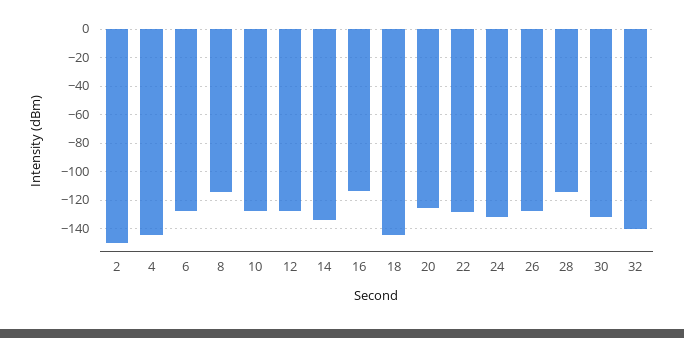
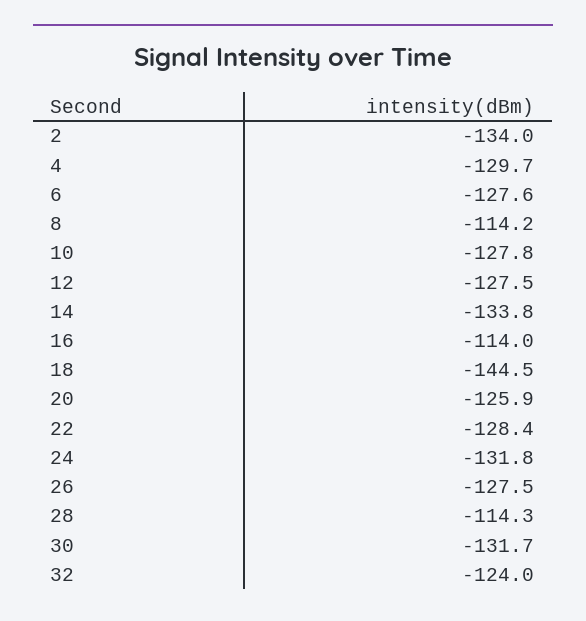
2: -150 -> -134
4: -145 -> -129.7
32: -140 -> -124

